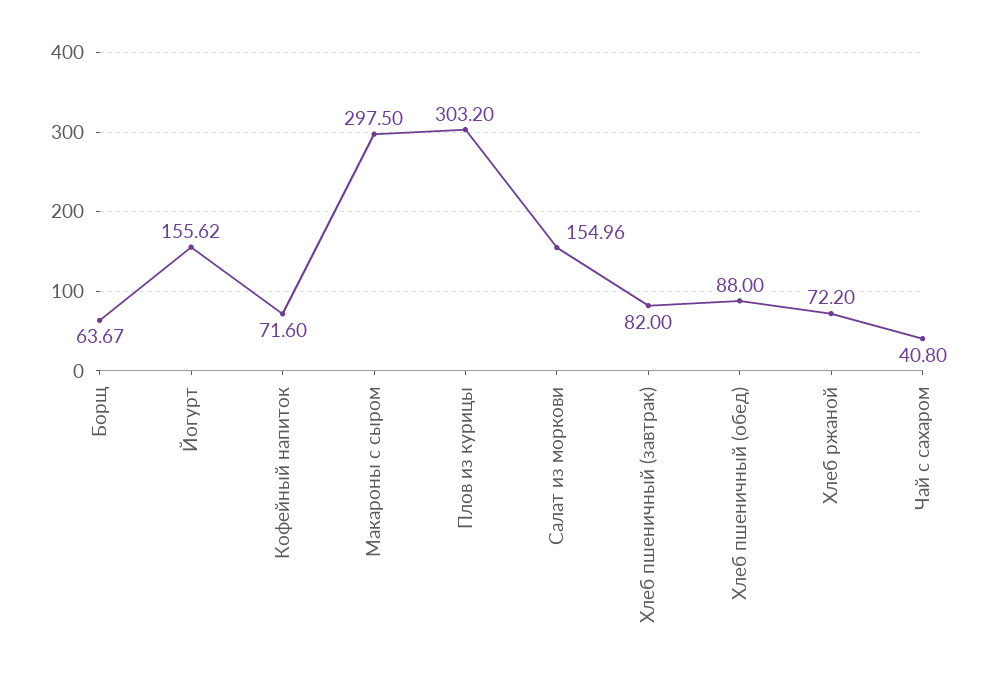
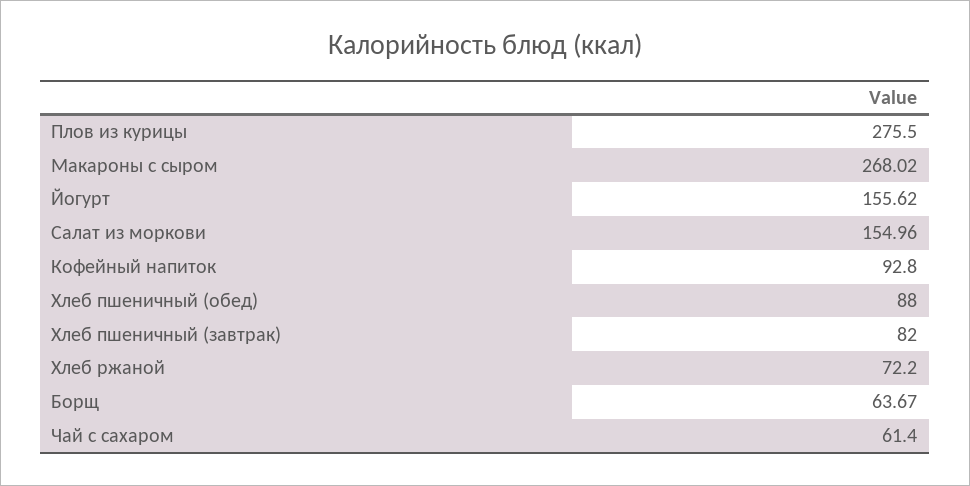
Кофейный напиток: 71.6 -> 92.8
Макароны с сыром: 297.5 -> 268.02
Плов из курицы: 303.2 -> 275.5
Чай с сахаром: 40.8 -> 61.4

